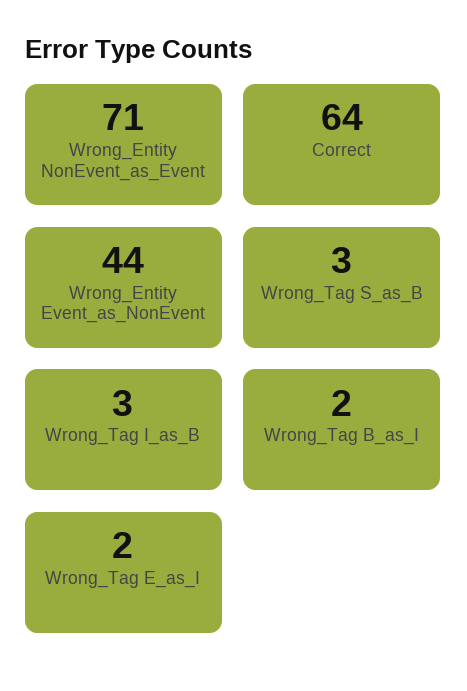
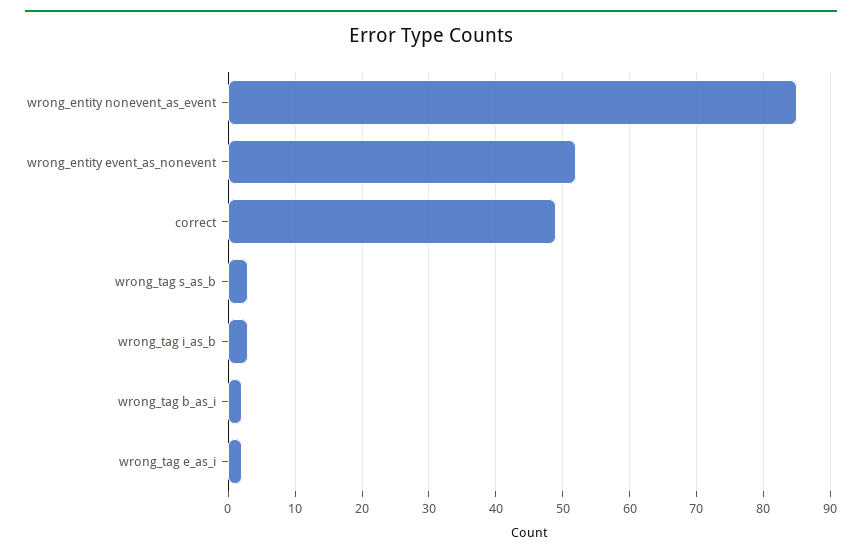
Wrong_Entity NonEvent_as_Event: 71 -> 85
Correct: 64 -> 49
Wrong_Entity Event_as_NonEvent: 44 -> 52

